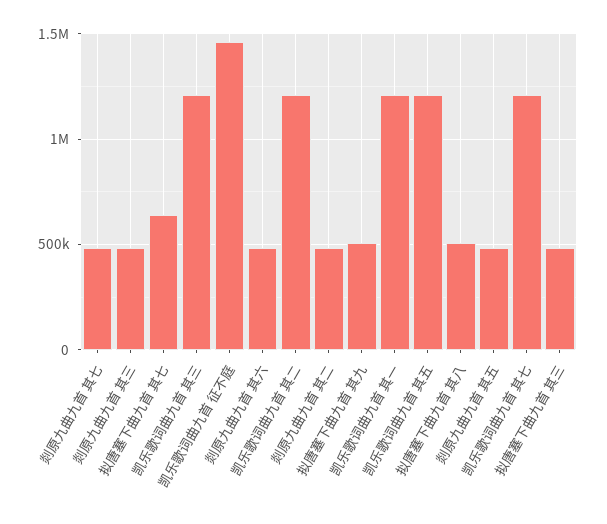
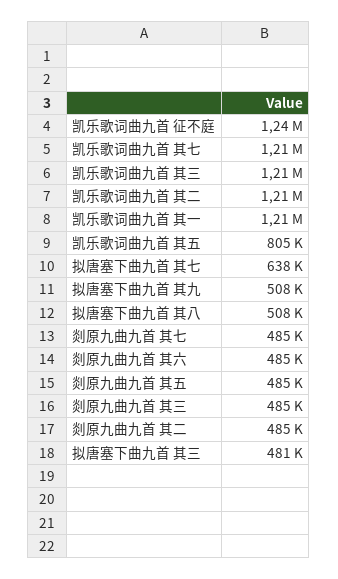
凯乐歌词曲九首 征不庭: 1450000 -> 1240000
凯乐歌词曲九首 其五: 1200000 -> 805000

